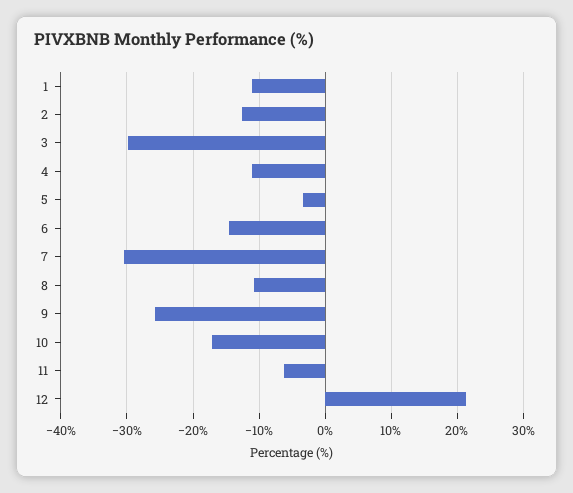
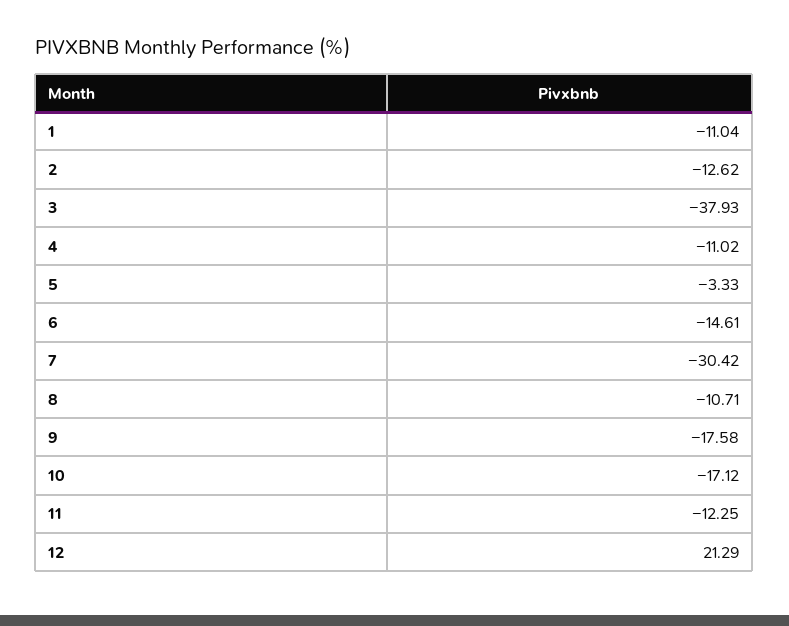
3: -30 -> -37.93
9: -26 -> -17.58
11: -6 -> -12.25

